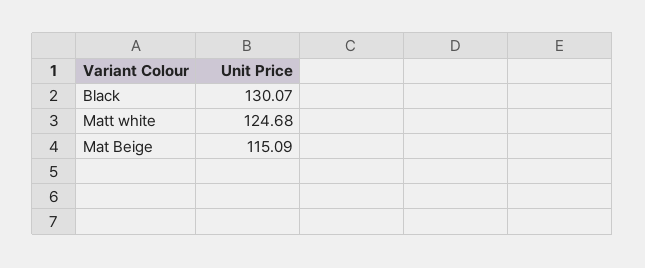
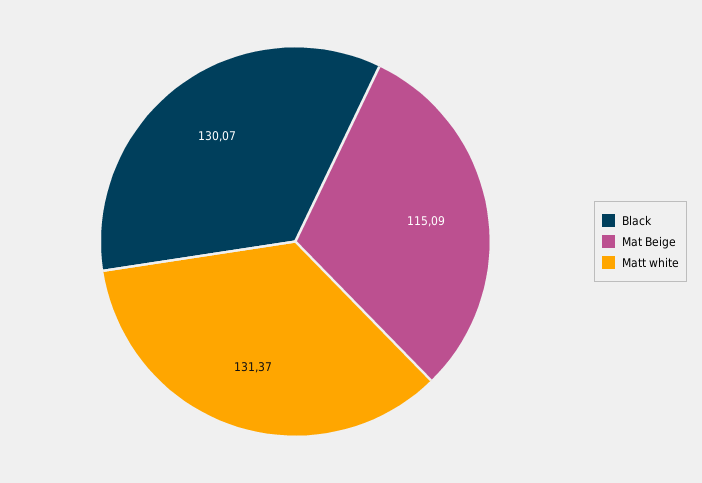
Matt white: 124.68 -> 131.37

